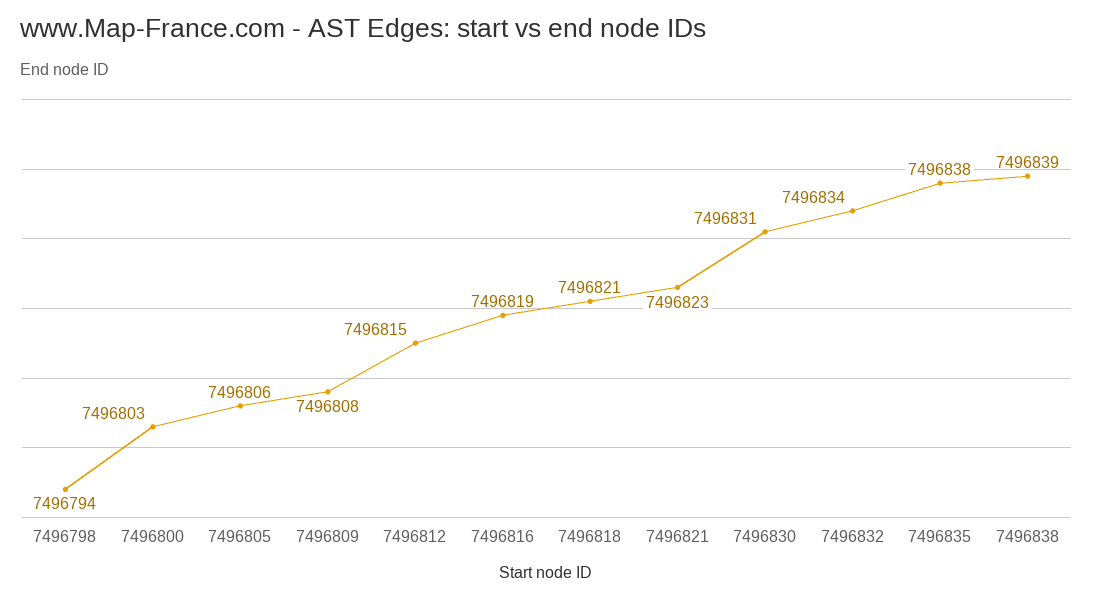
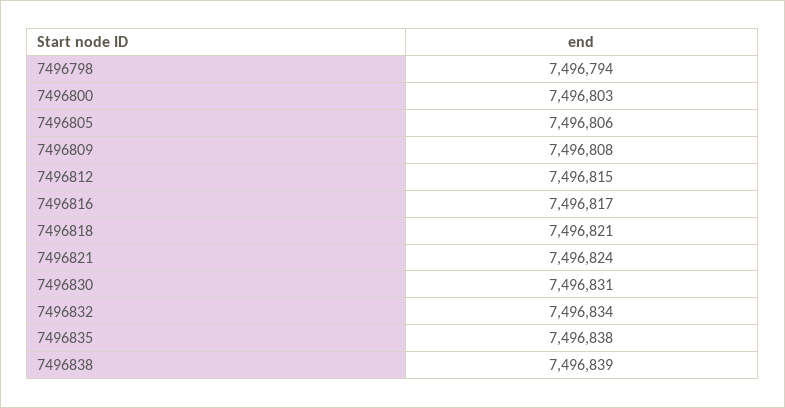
7496816: 7496819 -> 7496817
7496821: 7496823 -> 7496824

